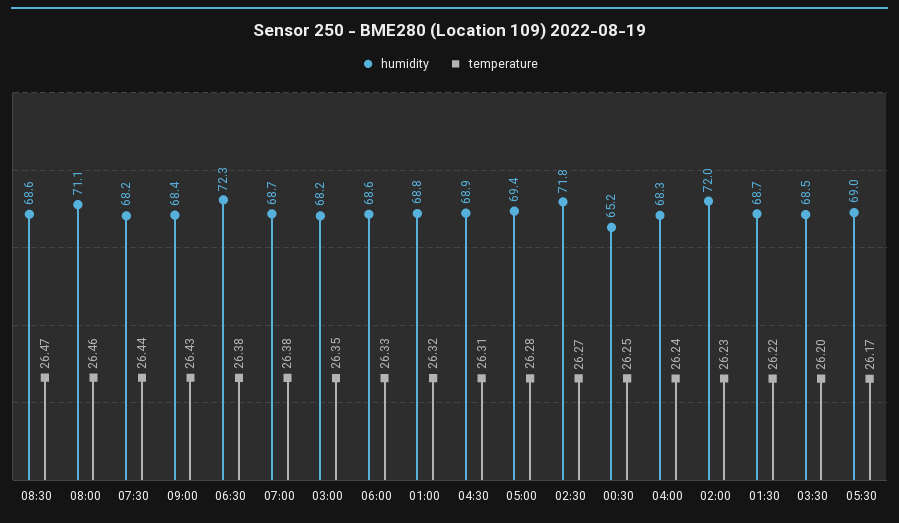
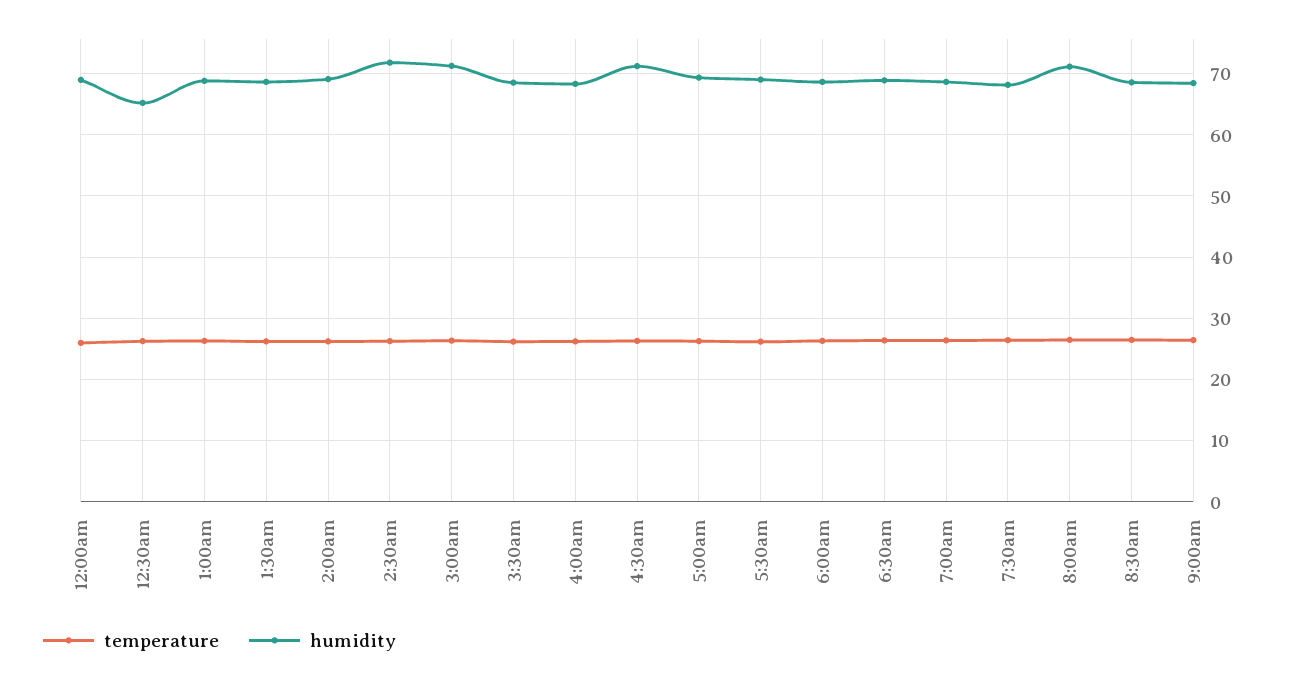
humidity, 06:30: 72.3 -> 69
humidity, 03:00: 68.2 -> 71
humidity, 04:30: 68.9 -> 71
humidity, 02:00: 72 -> 69
temperature, 12:00am: none -> 26
humidity, 12:00am: none -> 69

